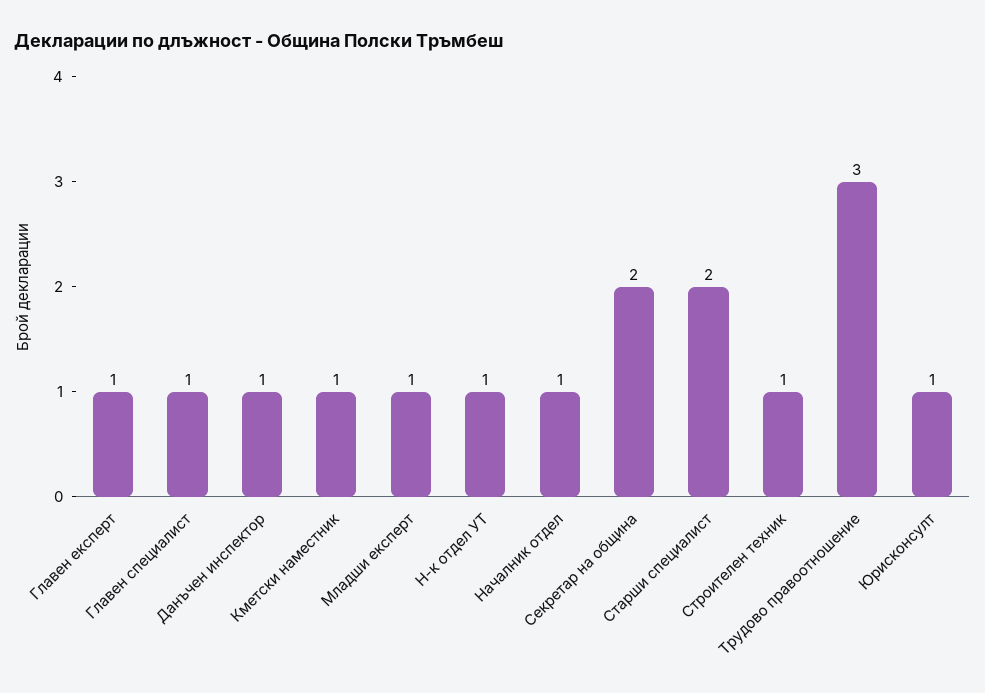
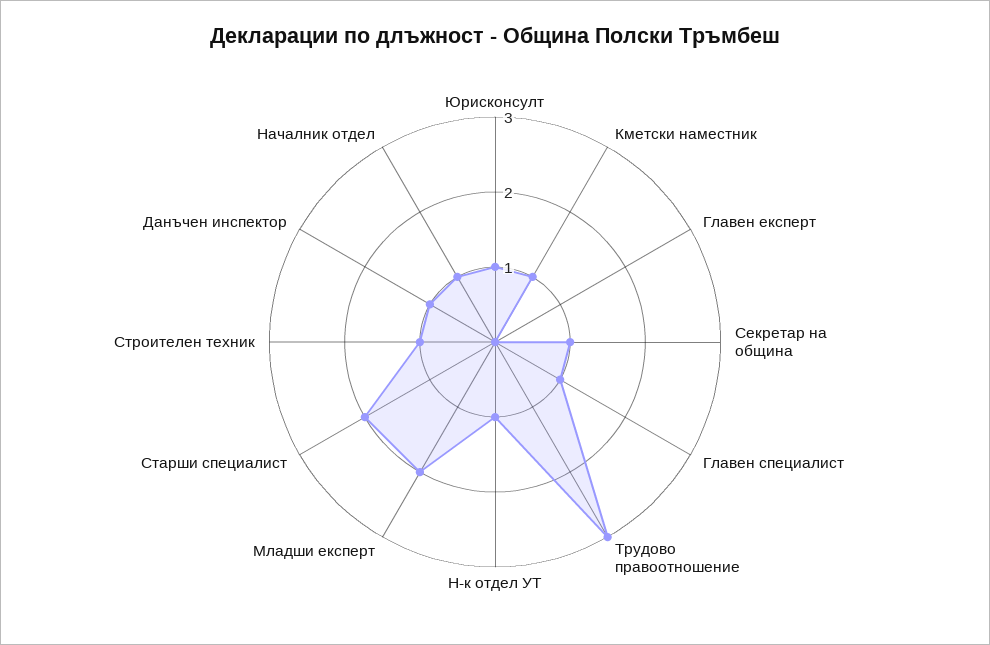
Главен експерт: 1 -> 0
Младши експерт: 1 -> 2
Секретар на община: 2 -> 1

